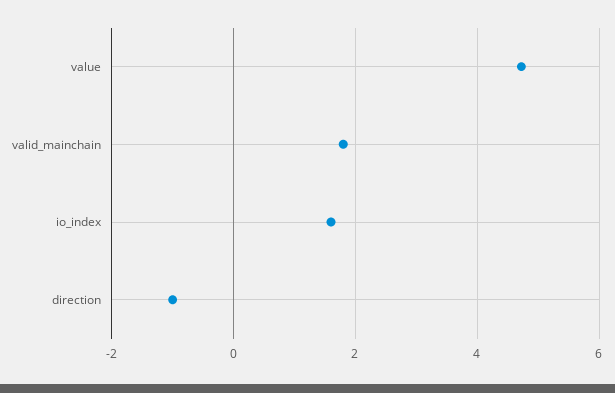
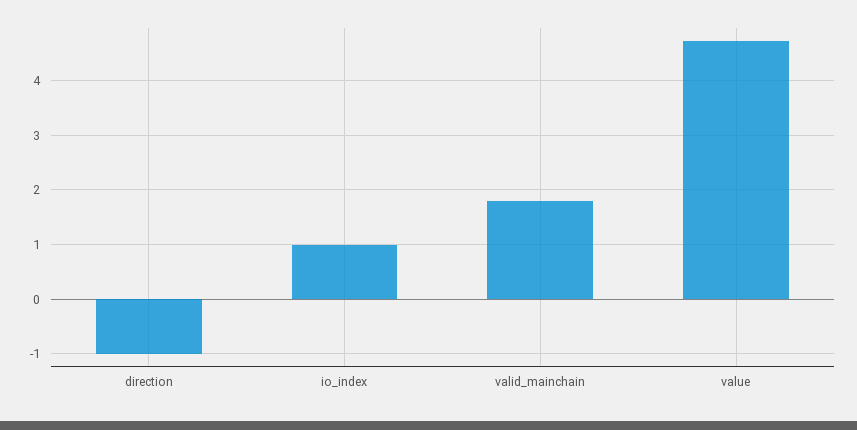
io_index: 1.6 -> 1

